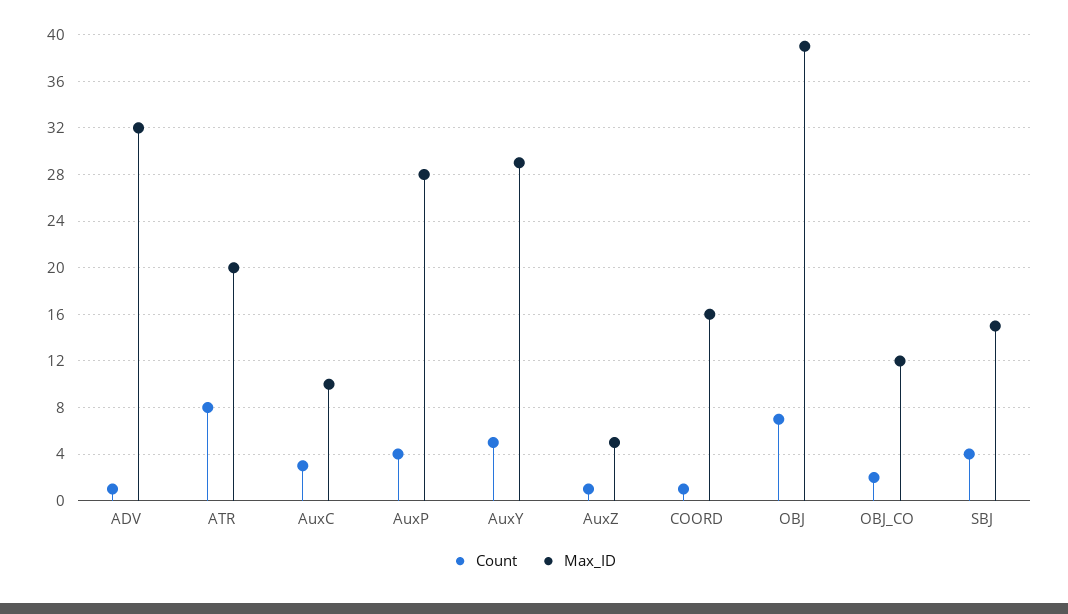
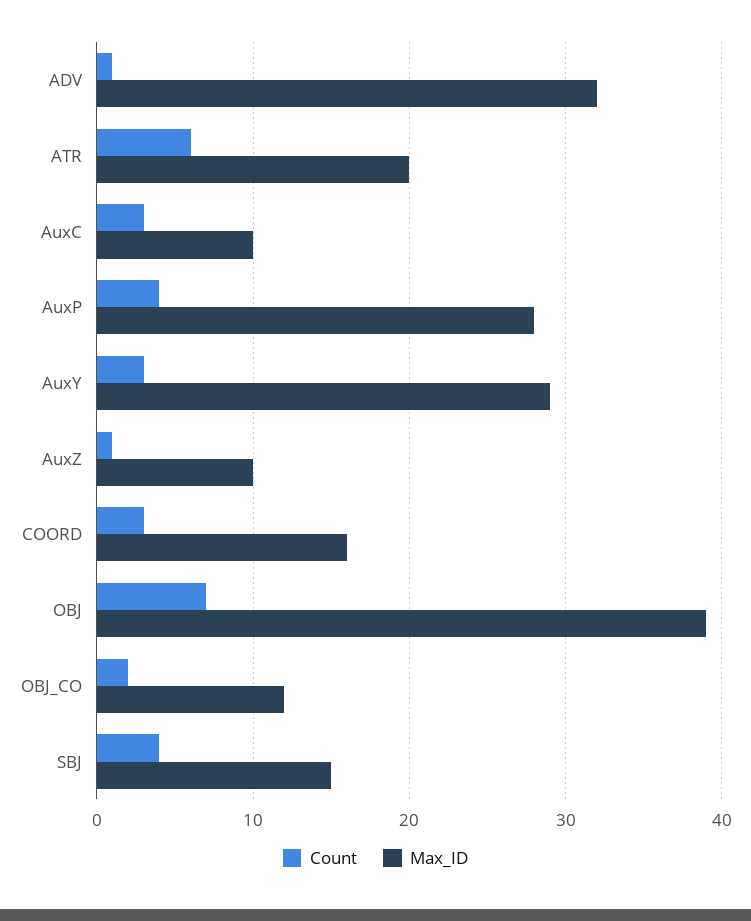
Count, ATR: 8 -> 6
Count, AuxY: 5 -> 3
Max_ID, AuxZ: 5 -> 10
Count, COORD: 1 -> 3

